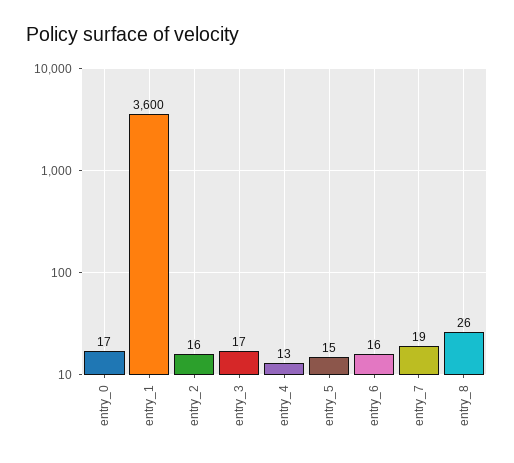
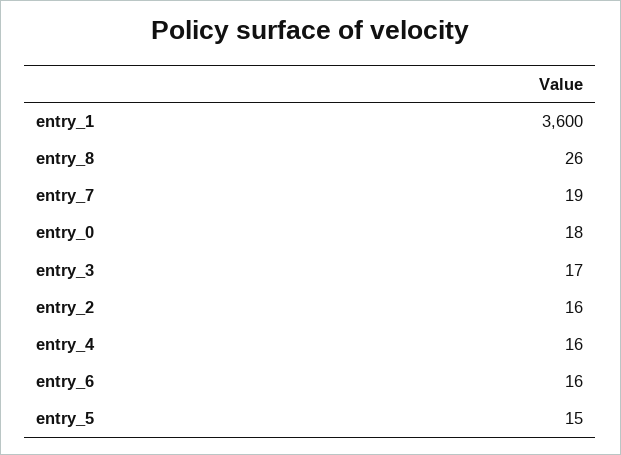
entry_0: 17 -> 18
entry_4: 13 -> 16

